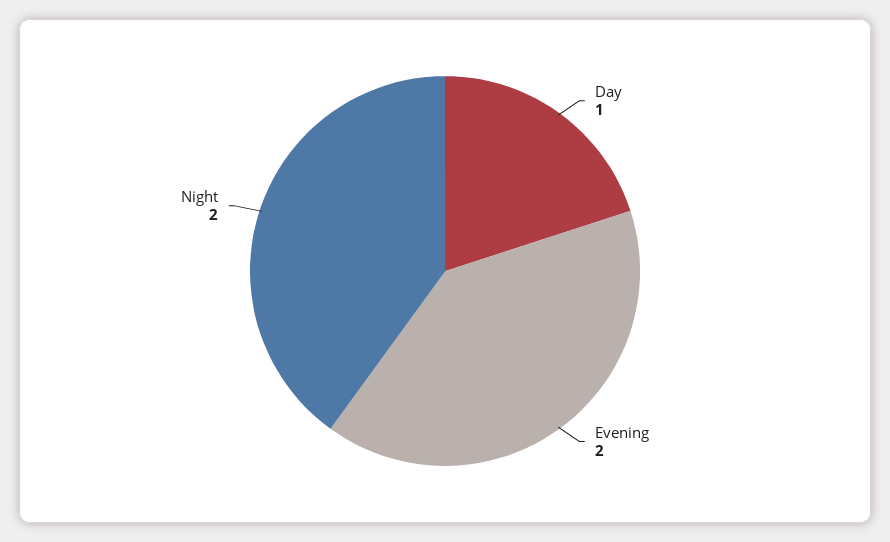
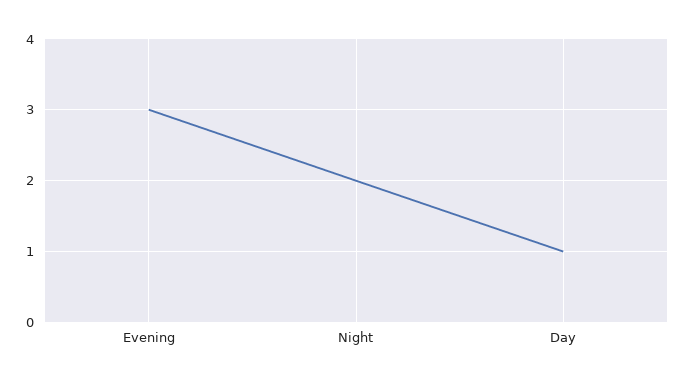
Evening: 2 -> 3

